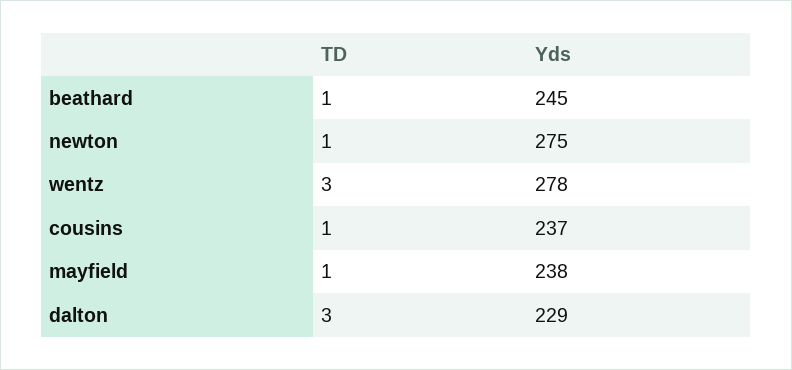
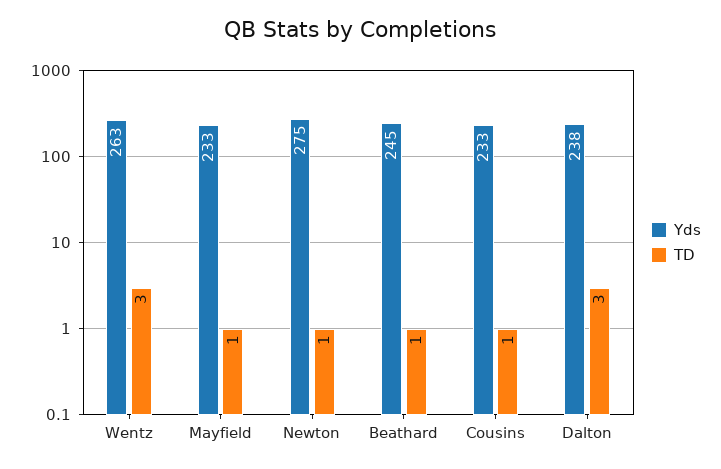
Yds, wentz: 278 -> 263
Yds, cousins: 237 -> 233
Yds, mayfield: 238 -> 233
Yds, dalton: 229 -> 238

